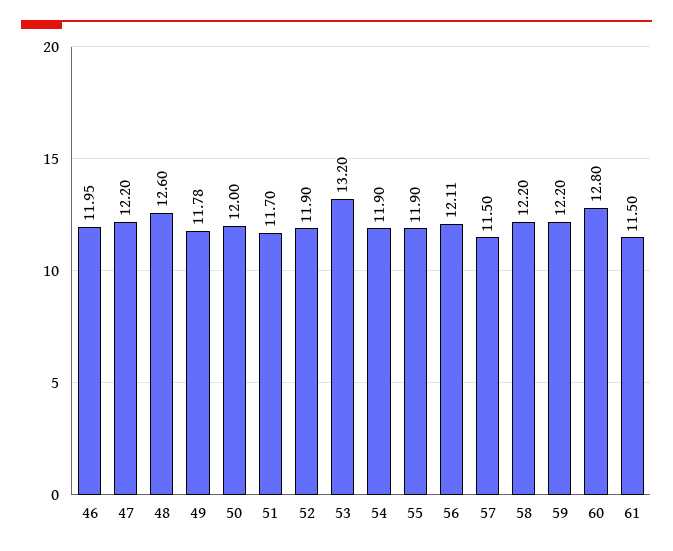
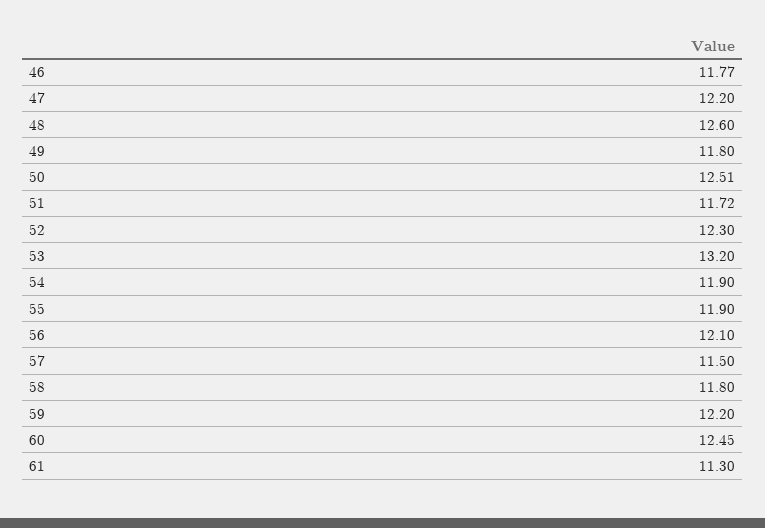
46: 11.95 -> 11.77
49: 11.78 -> 11.8
50: 12 -> 12.51
51: 11.7 -> 11.72
52: 11.9 -> 12.3
56: 12.11 -> 12.1
58: 12.2 -> 11.8
60: 12.8 -> 12.45
61: 11.5 -> 11.3

